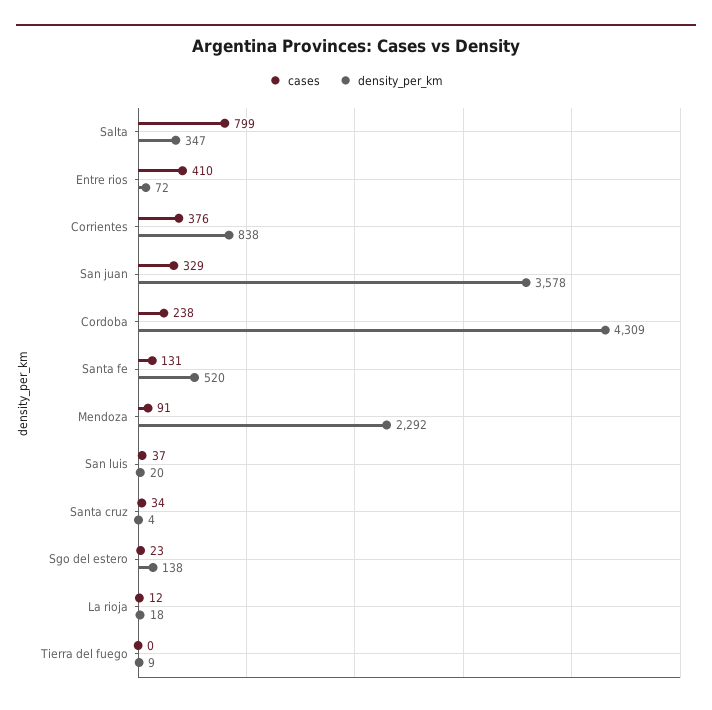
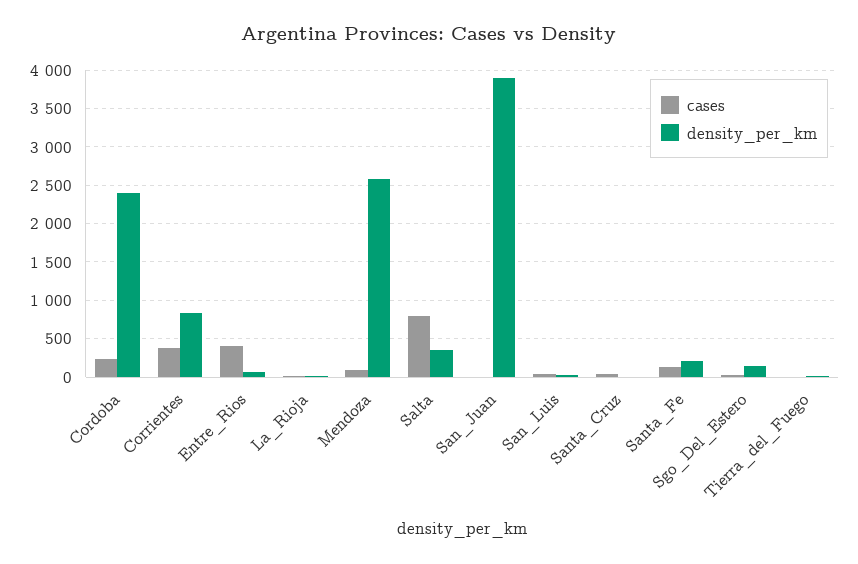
cases, San juan: 329 -> 0
density_per_km, San juan: 3578 -> 3900
density_per_km, Cordoba: 4309 -> 2400
density_per_km, Santa fe: 520 -> 200
density_per_km, Mendoza: 2292 -> 2600

